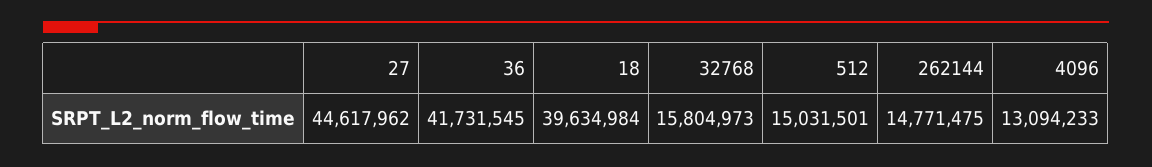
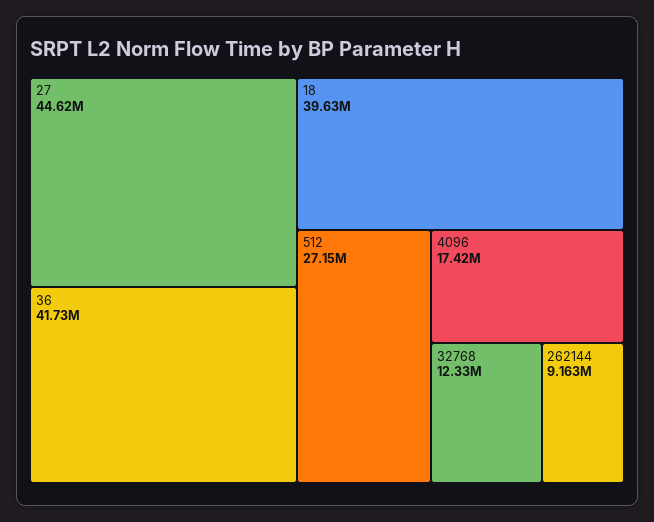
32768: 15804973 -> 12330000
512: 15031501 -> 27150000
262144: 14771475 -> 9163000
4096: 13094233 -> 17420000

